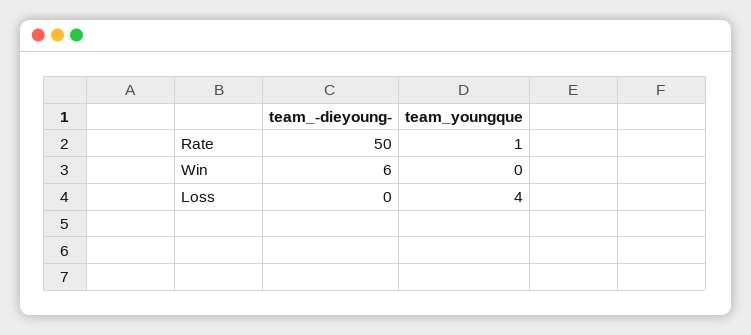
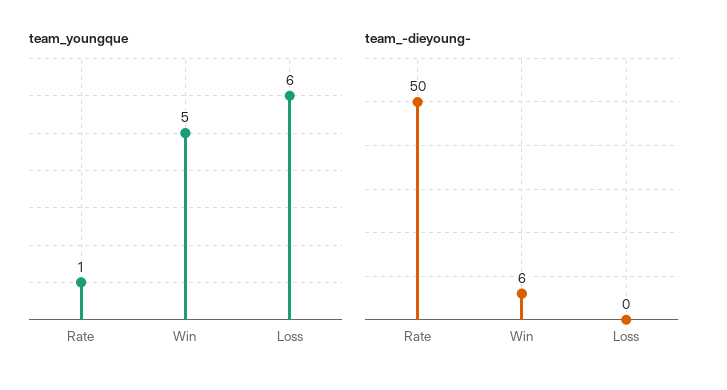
team_youngque, Win: 0 -> 5
team_youngque, Loss: 4 -> 6

